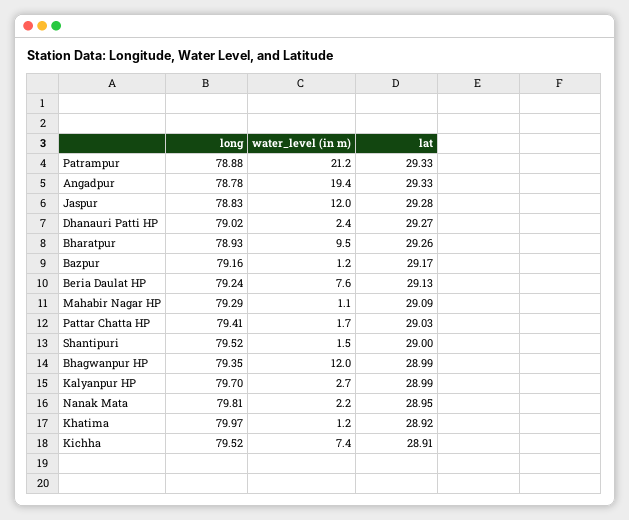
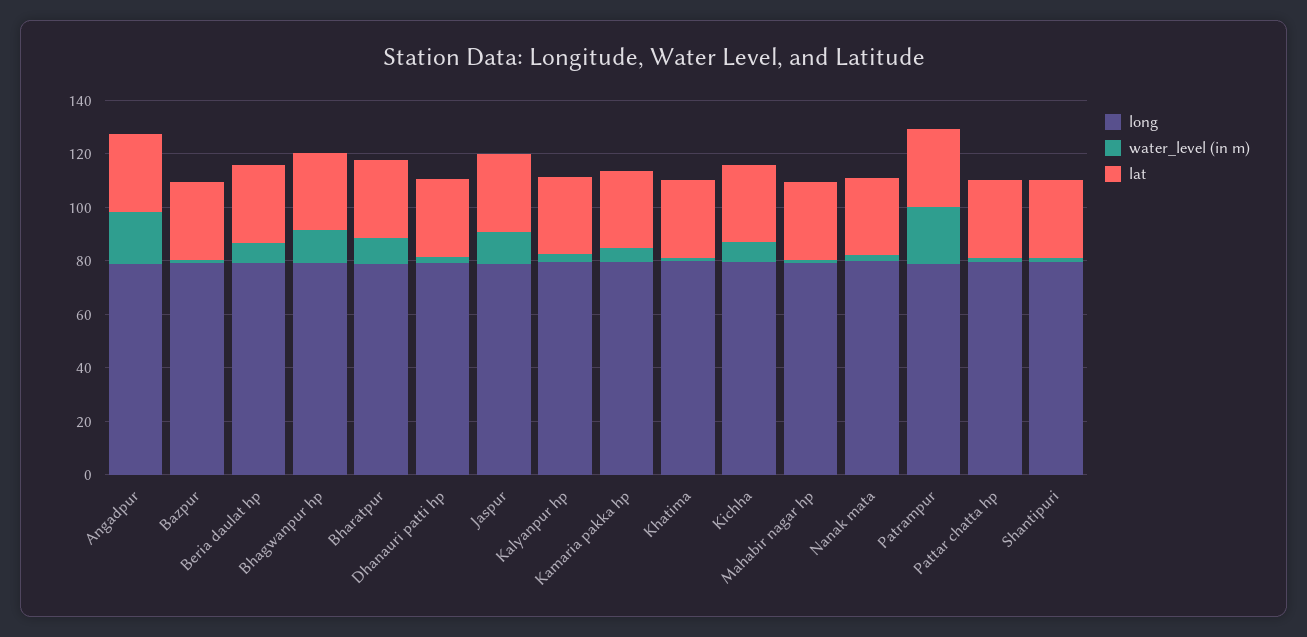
long, Kamaria pakka hp: none -> 80
water_level (in m), Kamaria pakka hp: none -> 5
lat, Kamaria pakka hp: none -> 30

